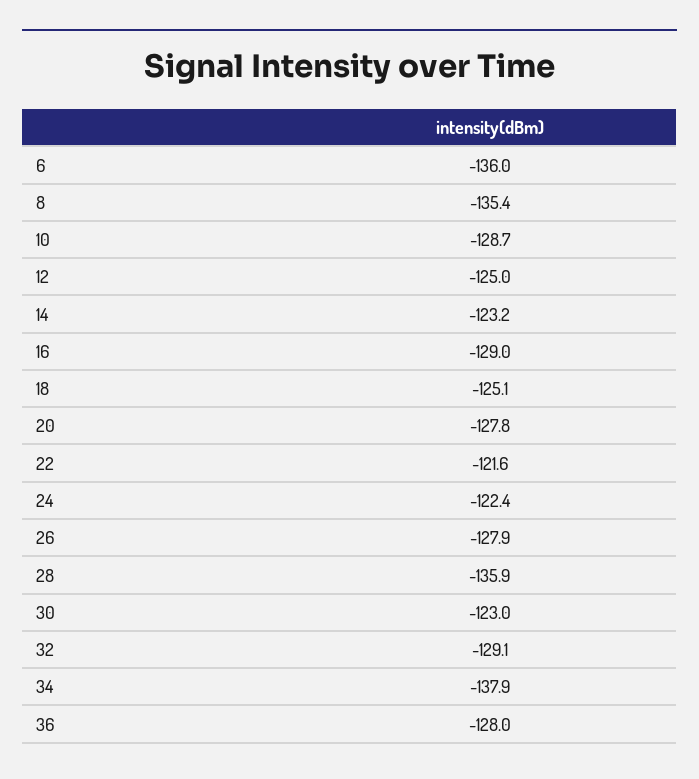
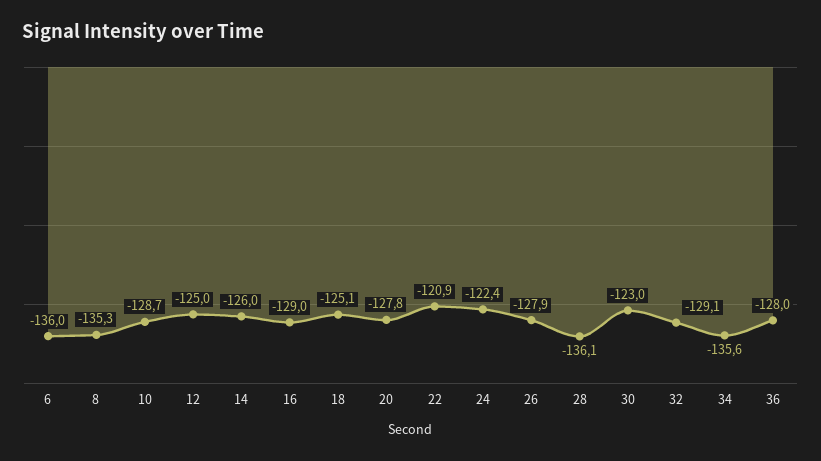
8: -135.4 -> -135.3
14: -123.2 -> -126
22: -121.6 -> -120.9
28: -135.9 -> -136.1
34: -137.9 -> -135.6

